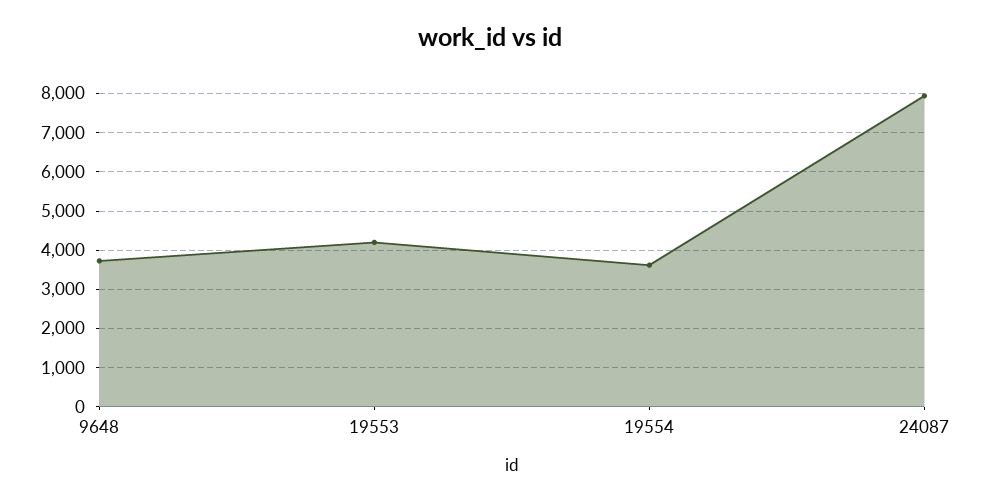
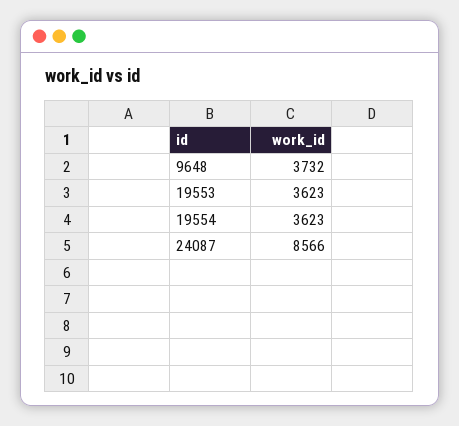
19553: 4200 -> 3623
24087: 8000 -> 8566

